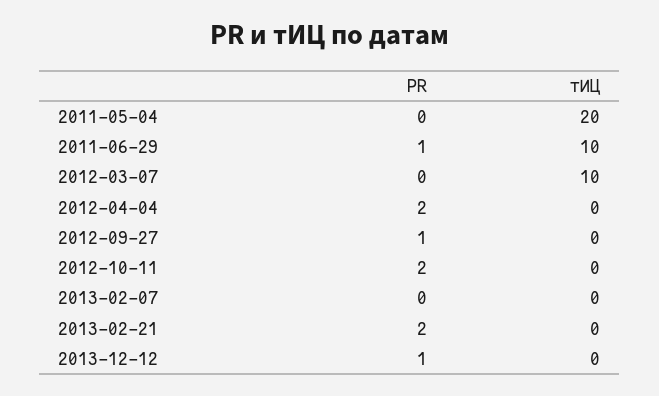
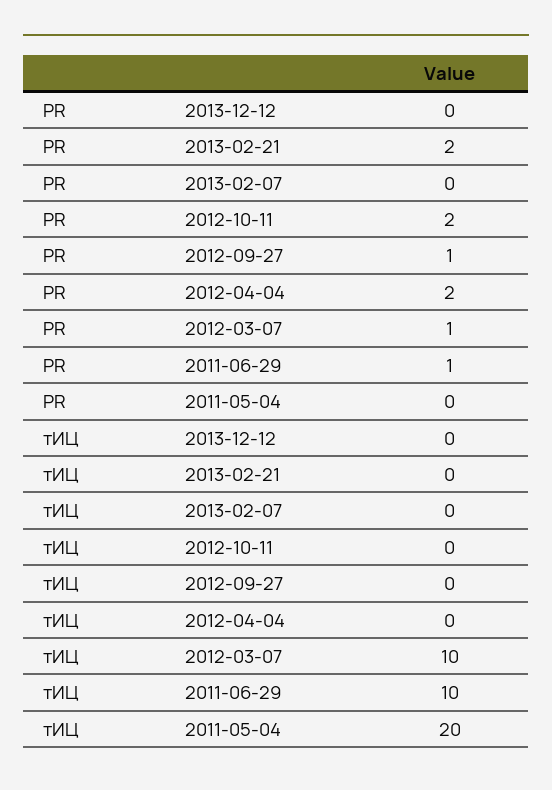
PR, 2012-03-07: 0 -> 1
PR, 2013-12-12: 1 -> 0

